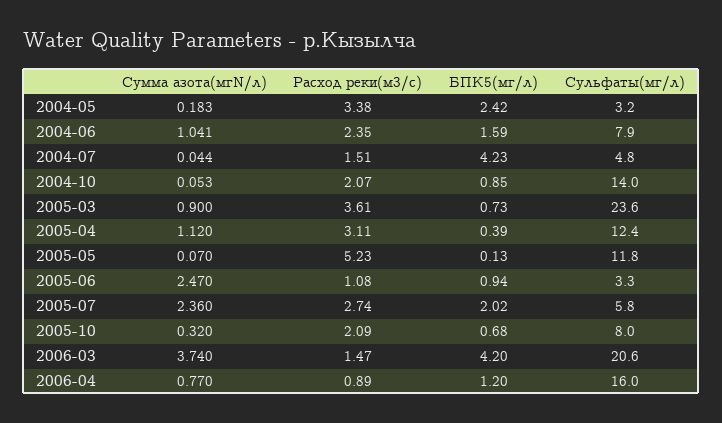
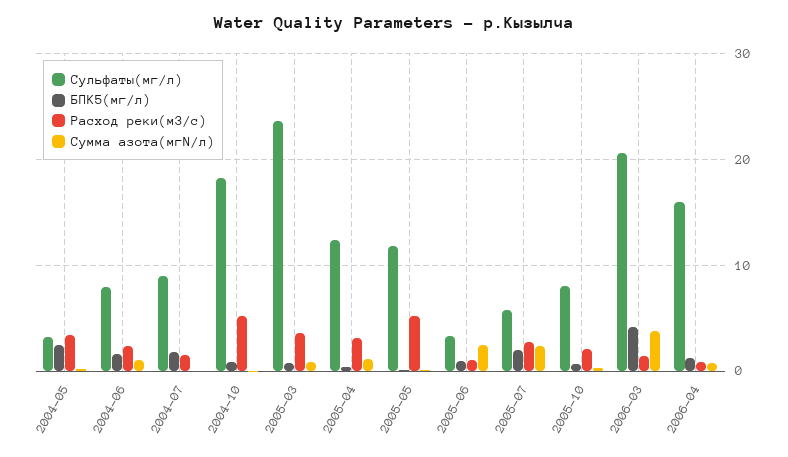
БПК5(мг/л), 2004-07: 4.23 -> 2
Сульфаты(мг/л), 2004-07: 4.8 -> 9
Расход реки(м3/с), 2004-10: 2.07 -> 5
Сульфаты(мг/л), 2004-10: 14 -> 18

